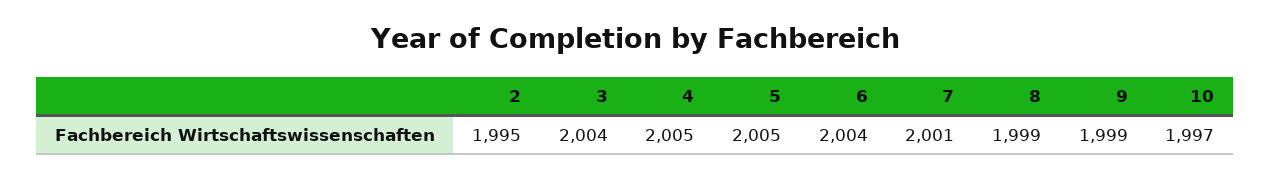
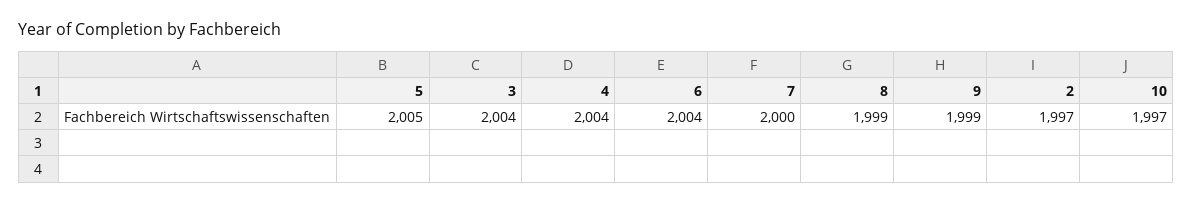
2: 1995 -> 1997
4: 2005 -> 2004
7: 2001 -> 2000

